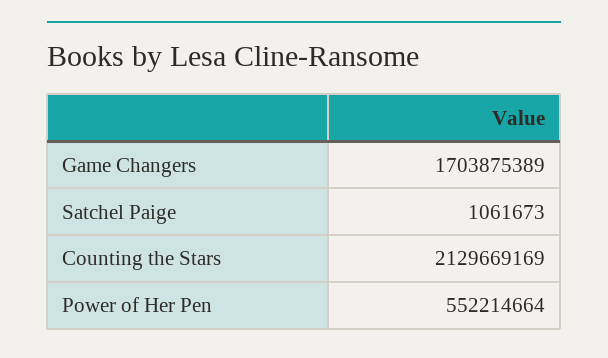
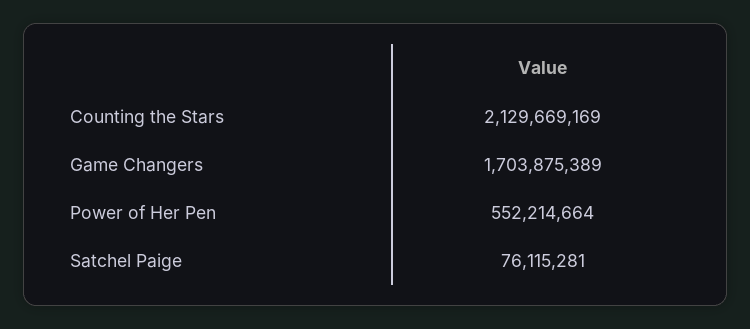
Satchel Paige: 1061673 -> 76115281

